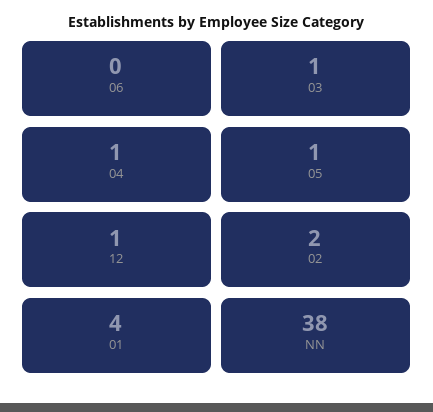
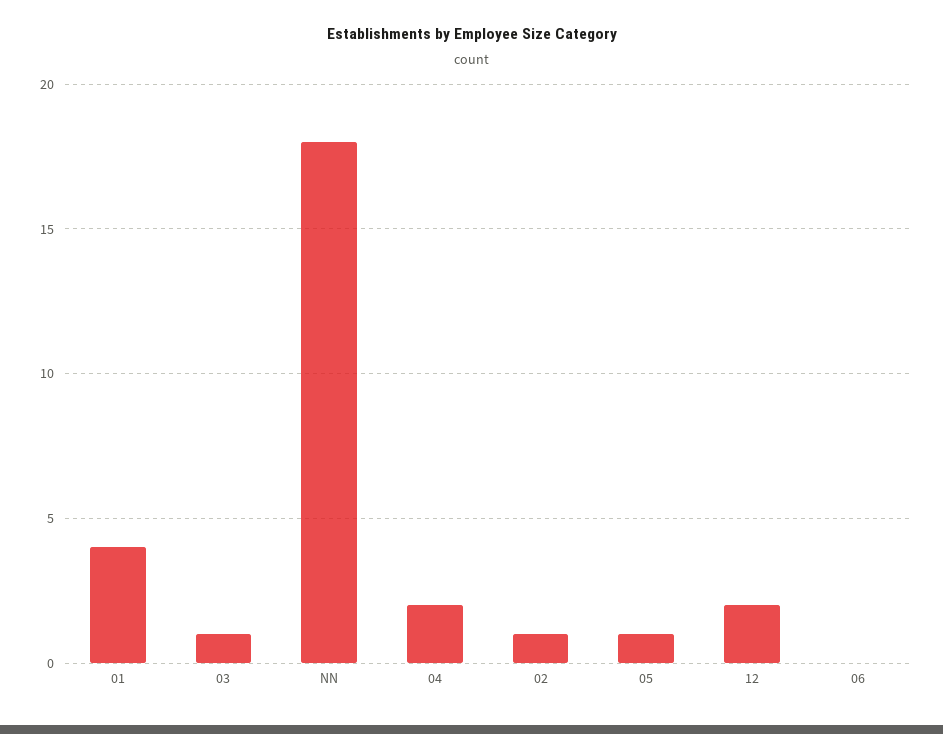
04: 1 -> 2
12: 1 -> 2
02: 2 -> 1
NN: 38 -> 18

